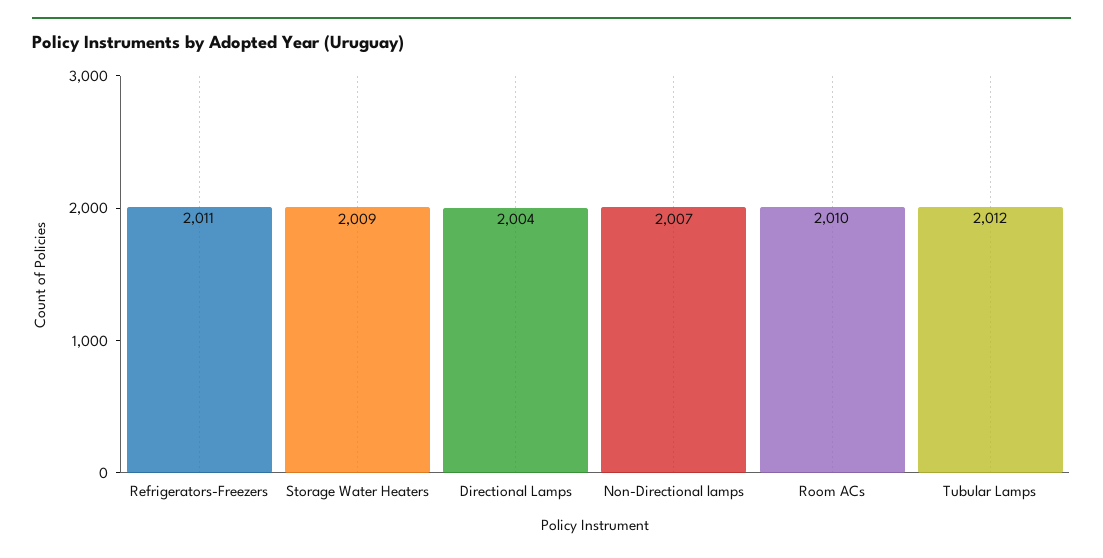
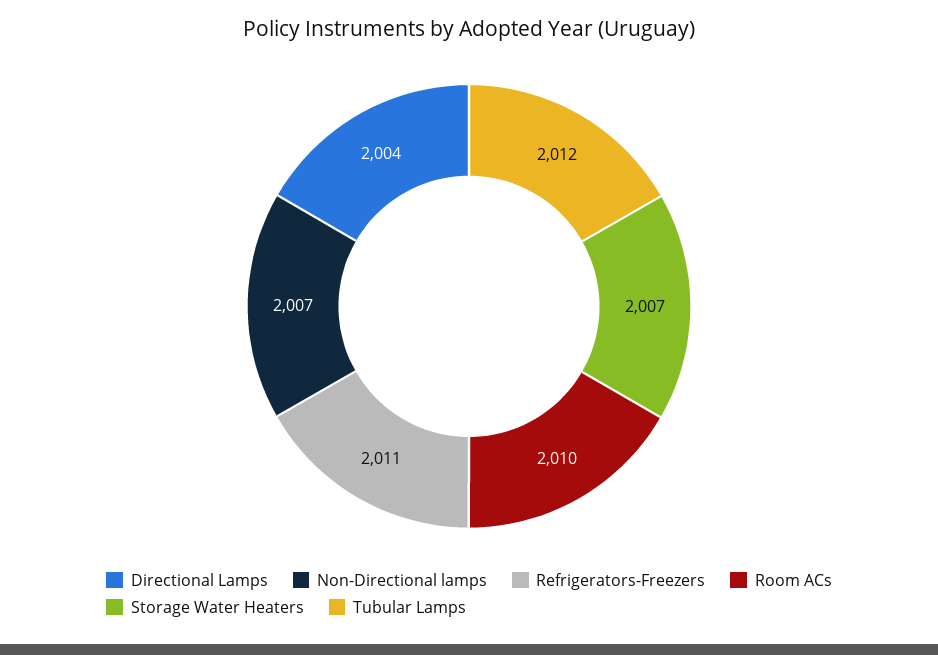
Storage Water Heaters: 2009 -> 2007

